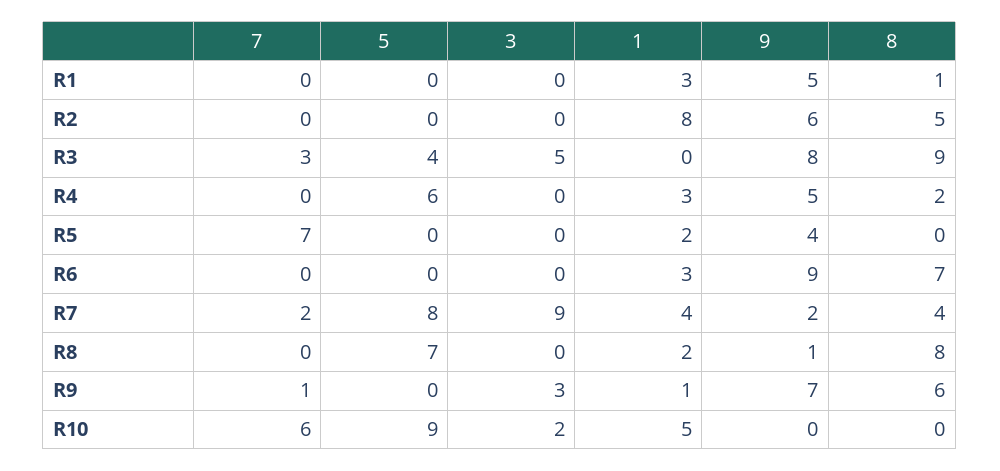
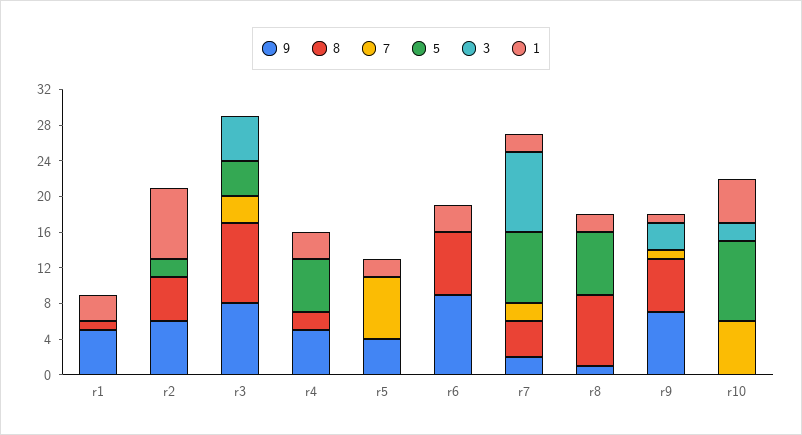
5, R2: 0 -> 2
1, R7: 4 -> 2

